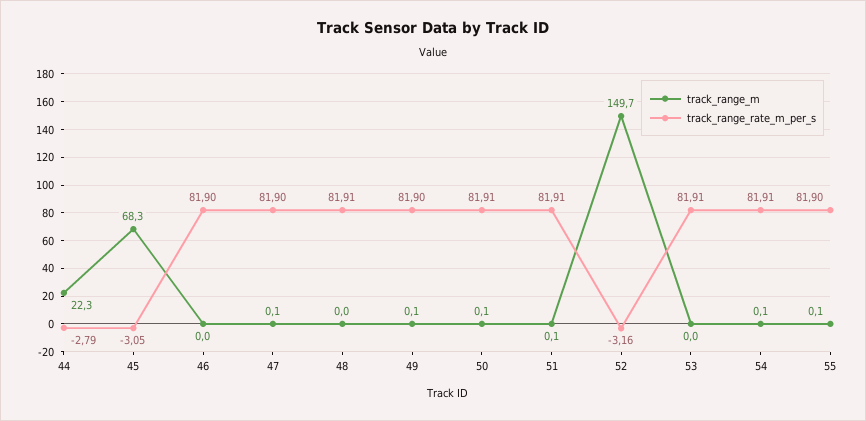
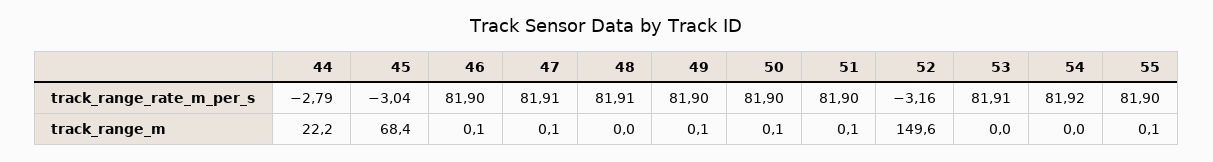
track_range_m, 44: 22.3 -> 22.2
track_range_m, 45: 68.3 -> 68.4
track_range_rate_m_per_s, 45: -3.05 -> -3.04
track_range_m, 46: 0 -> 0.1
track_range_rate_m_per_s, 47: 81.9 -> 81.91
track_range_rate_m_per_s, 50: 81.91 -> 81.9
track_range_rate_m_per_s, 51: 81.91 -> 81.9
track_range_m, 52: 149.7 -> 149.6
track_range_m, 54: 0.1 -> 0
track_range_rate_m_per_s, 54: 81.91 -> 81.92

